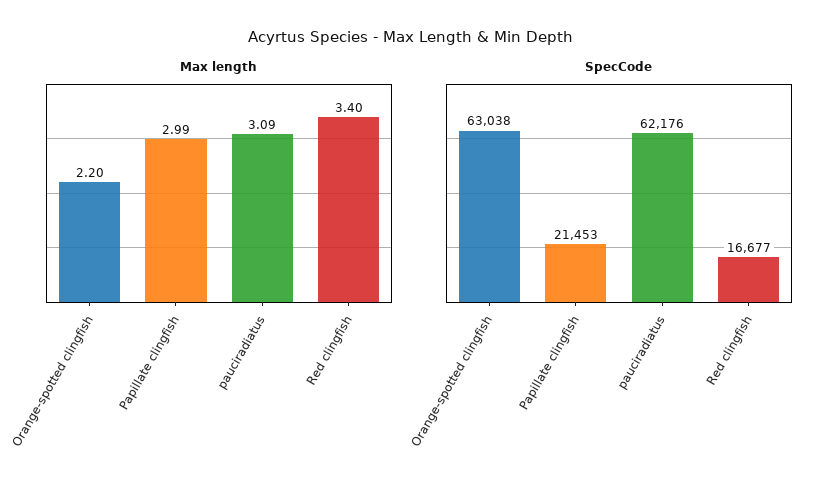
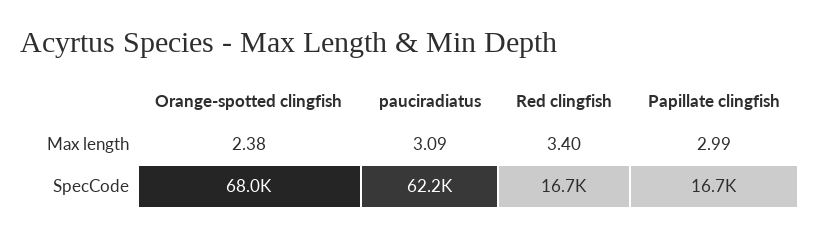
Max length, Orange-spotted clingfish: 2.2 -> 2.38
SpecCode, Orange-spotted clingfish: 63038 -> 68000
SpecCode, Papillate clingfish: 21453 -> 16700

